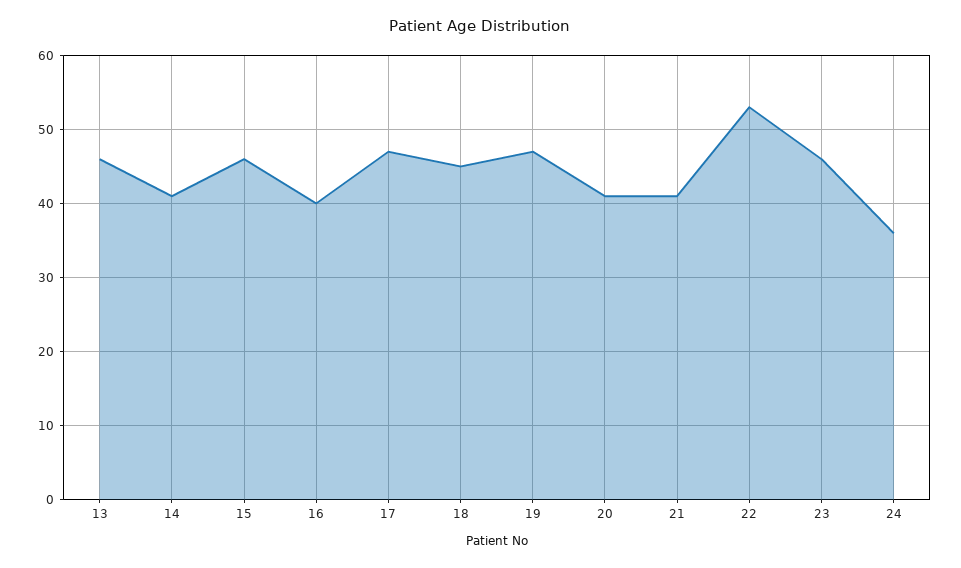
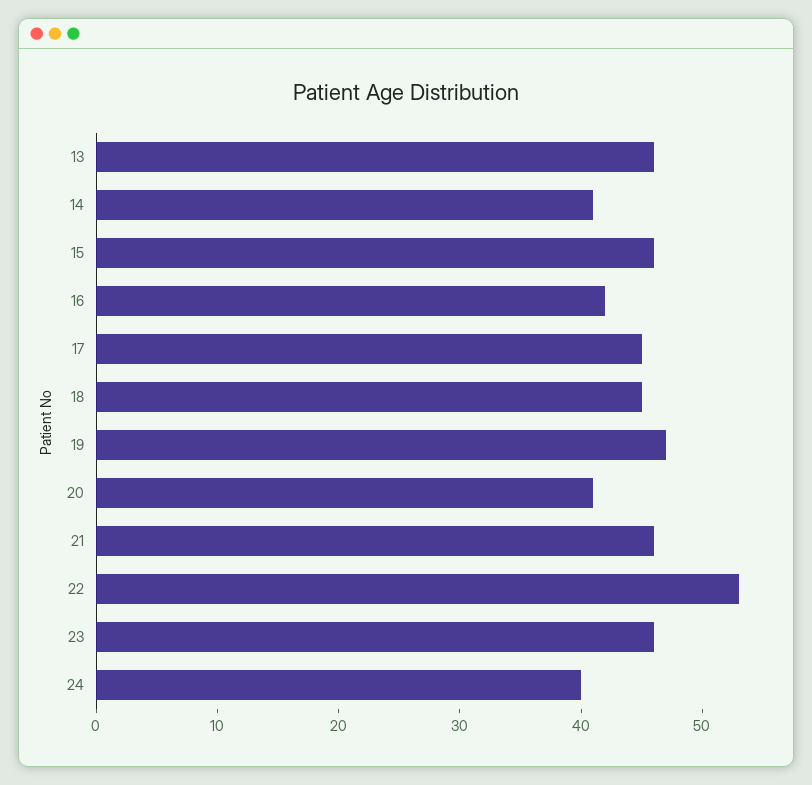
16: 40 -> 42
17: 47 -> 45
21: 41 -> 46
24: 36 -> 40

